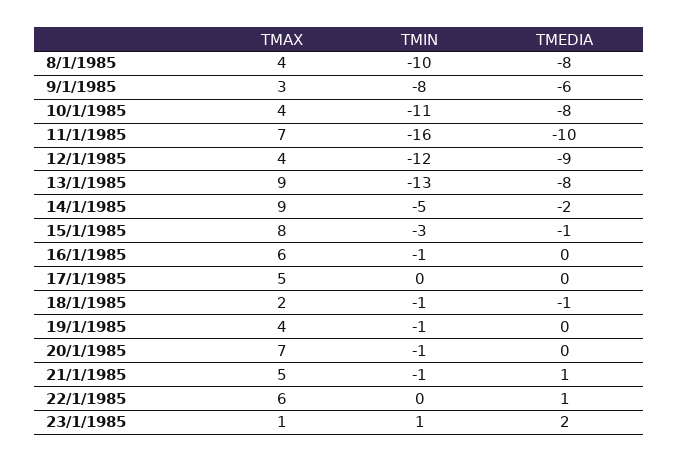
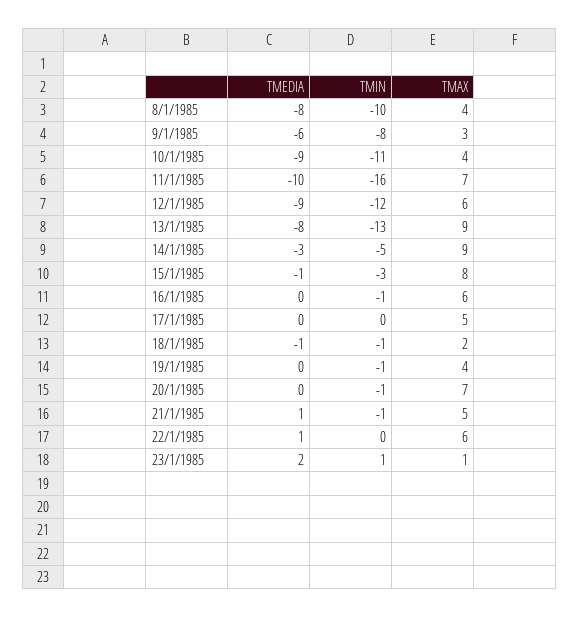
TMEDIA, 10/1/1985: -8 -> -9
TMAX, 12/1/1985: 4 -> 6
TMEDIA, 14/1/1985: -2 -> -3

